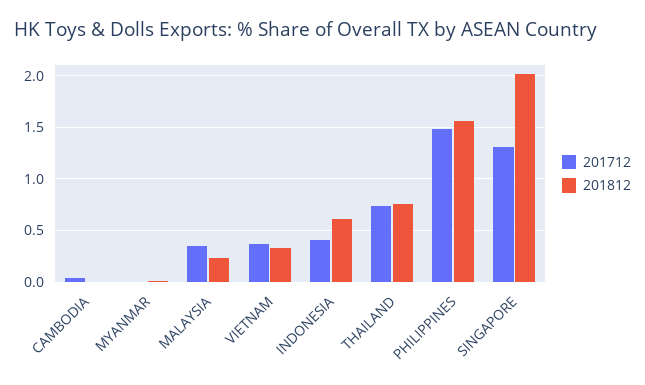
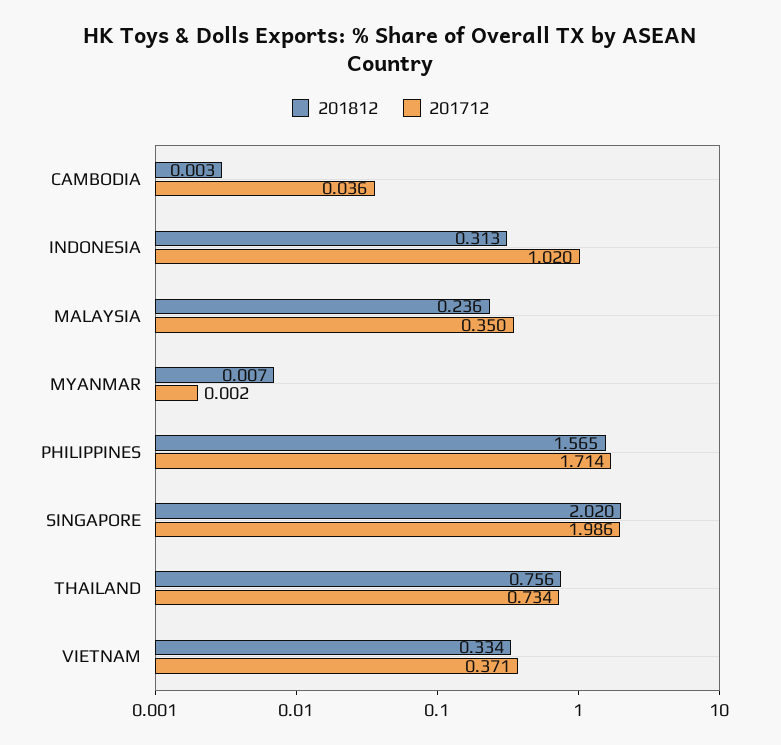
201712, INDONESIA: 0.4 -> 1.02
201812, INDONESIA: 0.6 -> 0.313
201712, PHILIPPINES: 1.5 -> 1.714
201712, SINGAPORE: 1.3 -> 1.986

